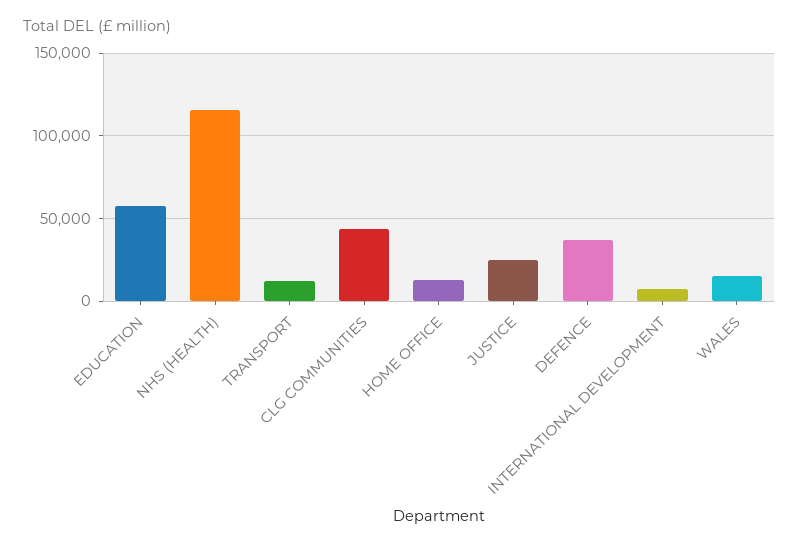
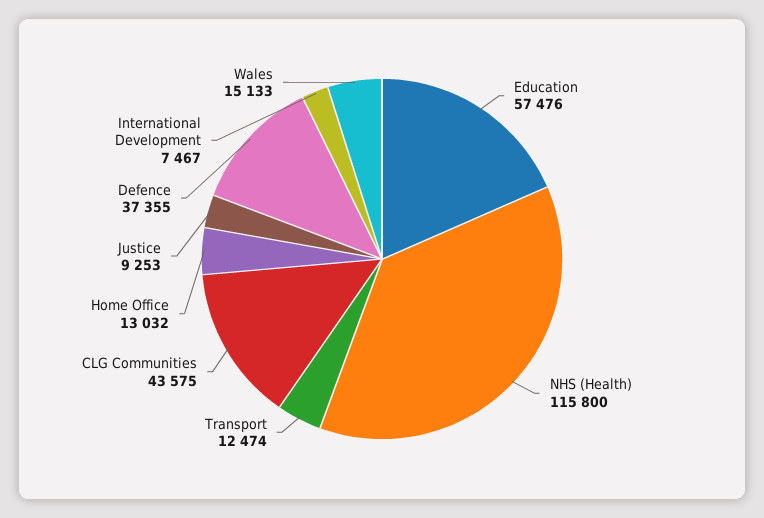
JUSTICE: 25000 -> 9253

